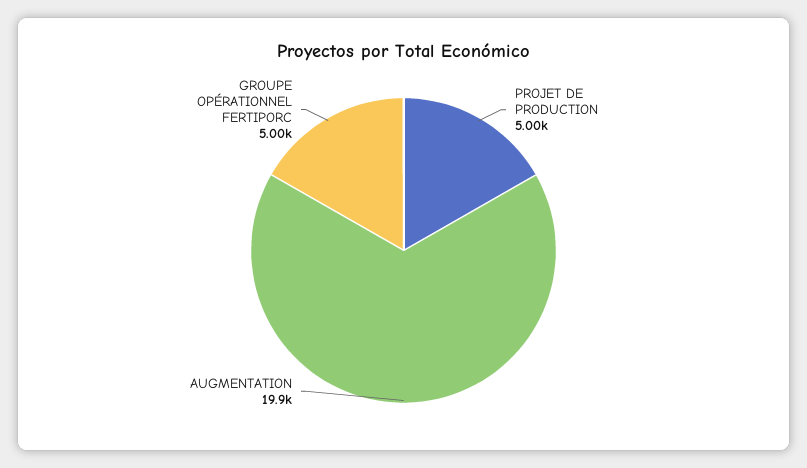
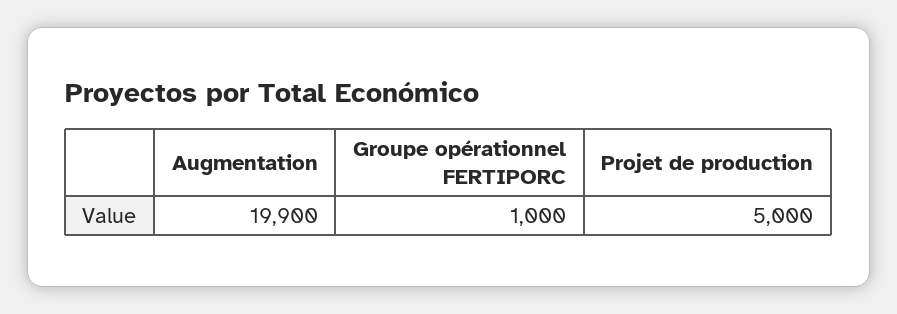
GROUPE OPÉRATIONNEL FERTIPORC: 5000 -> 1000

